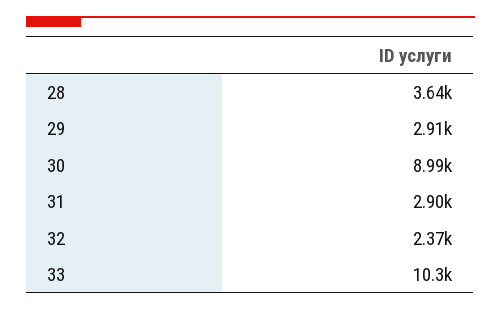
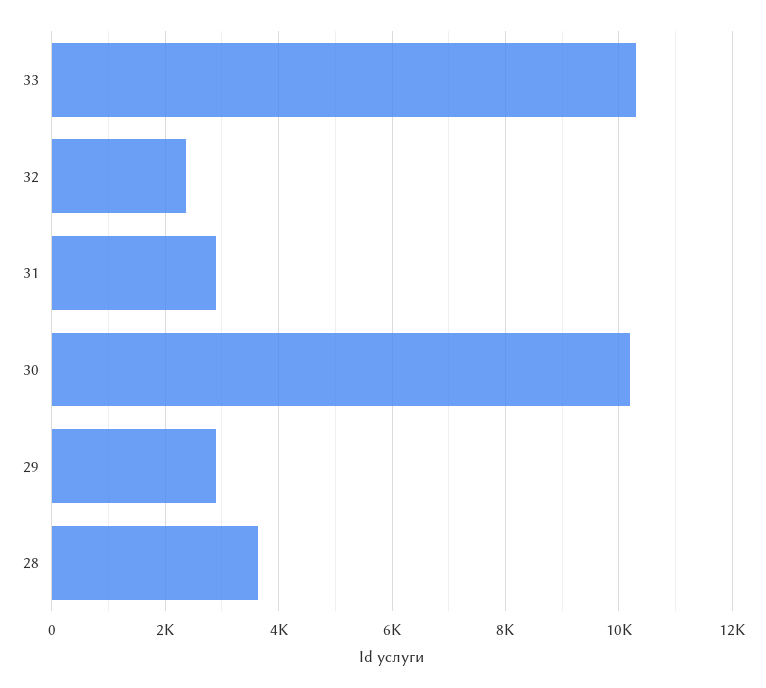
30: 8990 -> 10200

